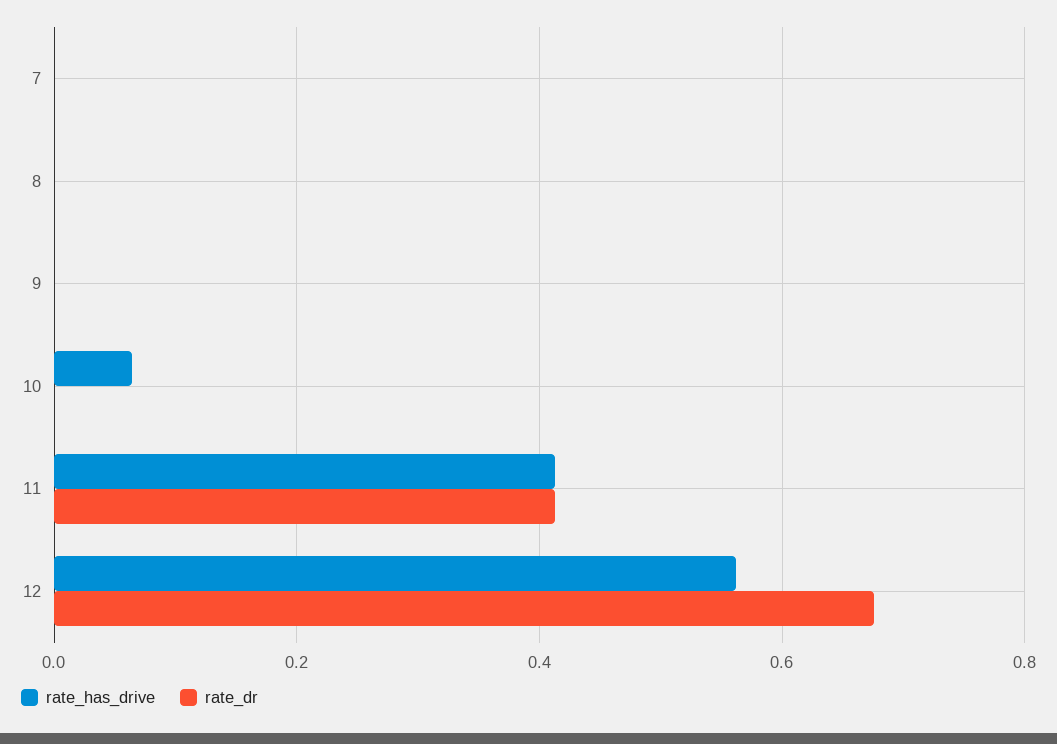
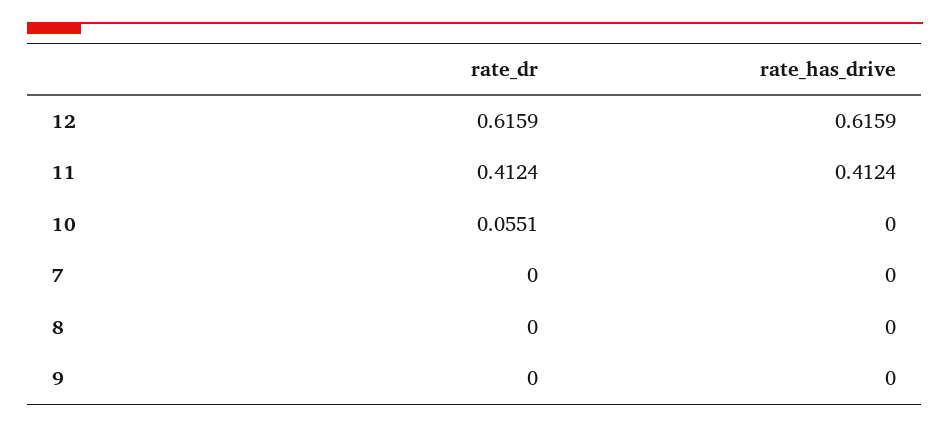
rate_has_drive, 10: 0.06 -> 0
rate_dr, 10: 0 -> 0.0551
rate_has_drive, 12: 0.56 -> 0.6159
rate_dr, 12: 0.68 -> 0.6159

